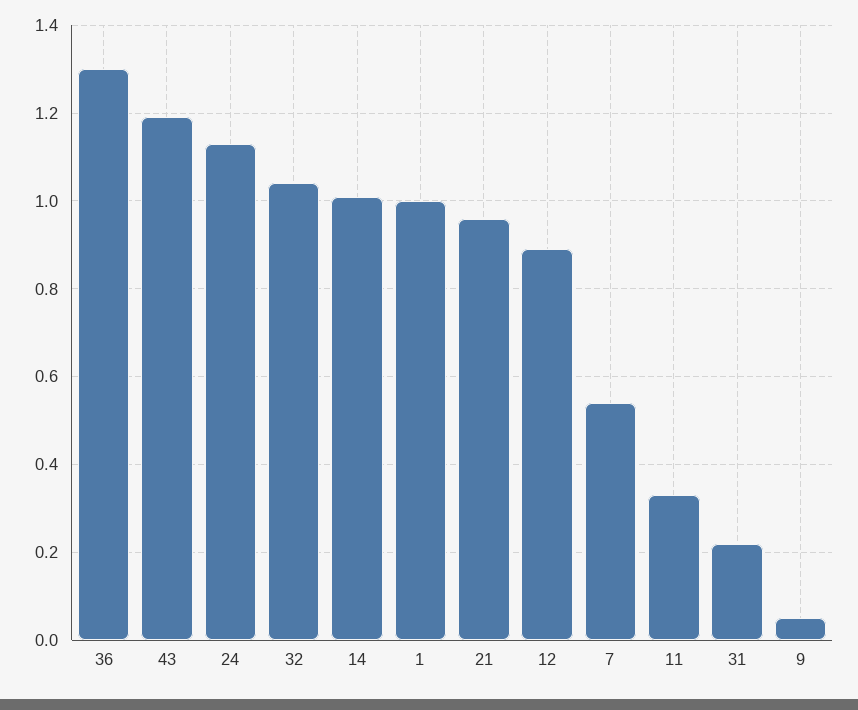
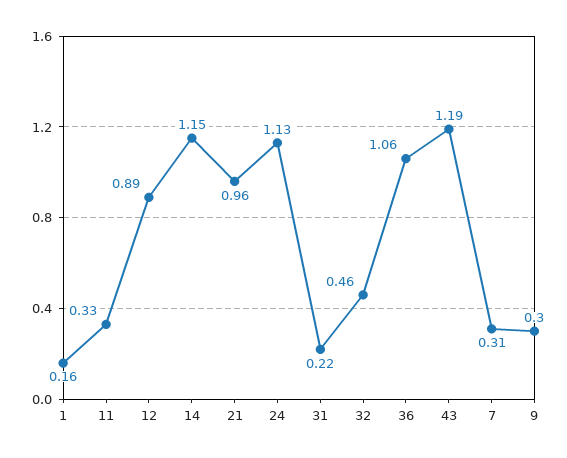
36: 1.3 -> 1.06
32: 1.05 -> 0.46
14: 1 -> 1.15
1: 1 -> 0.16
7: 0.55 -> 0.31
9: 0.05 -> 0.3

